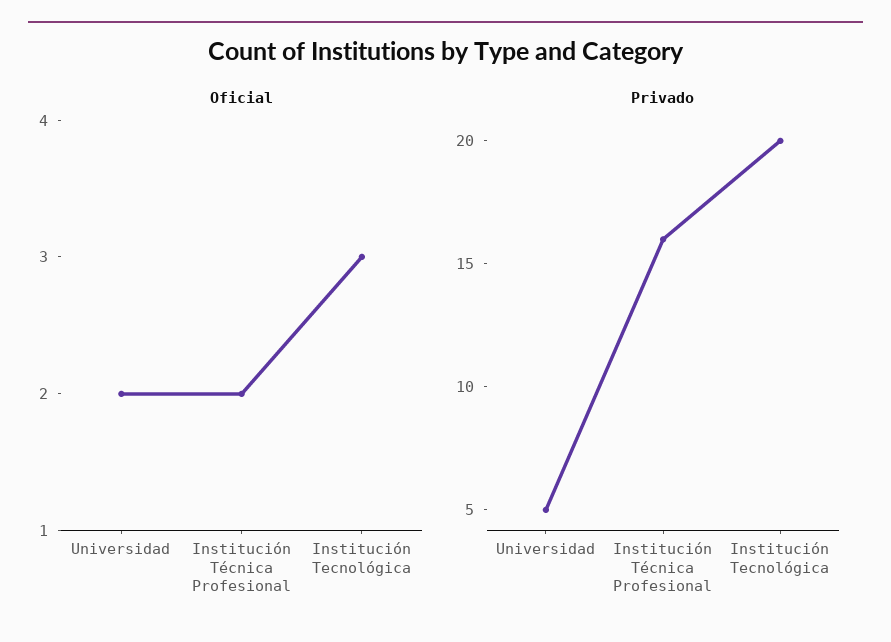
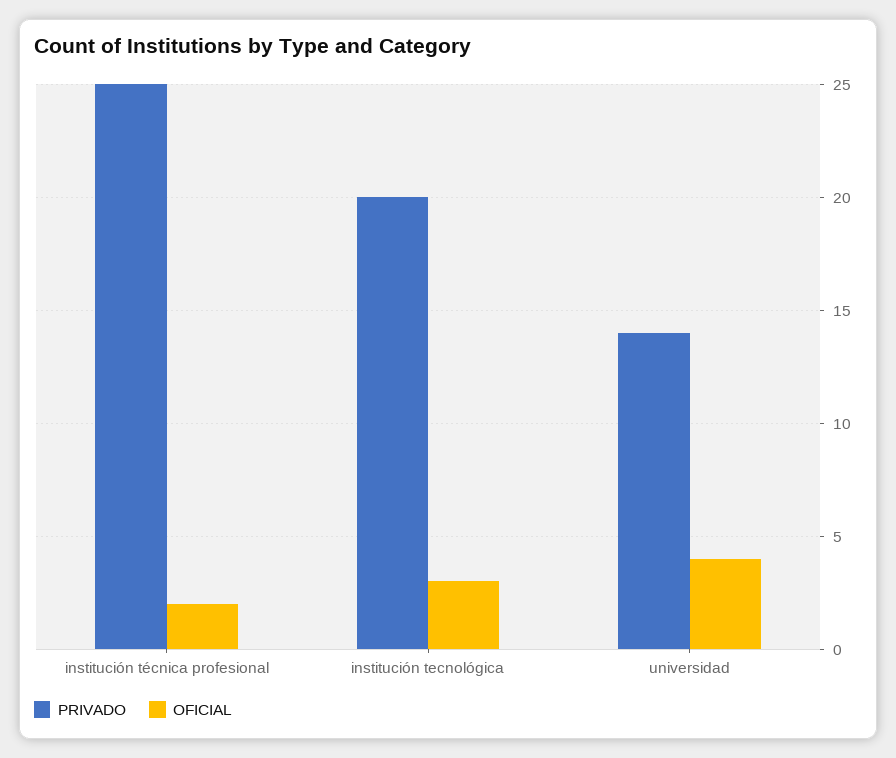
Oficial, Universidad: 2 -> 4
Privado, Universidad: 5 -> 14
Privado, Institución Técnica Profesional: 16 -> 25

